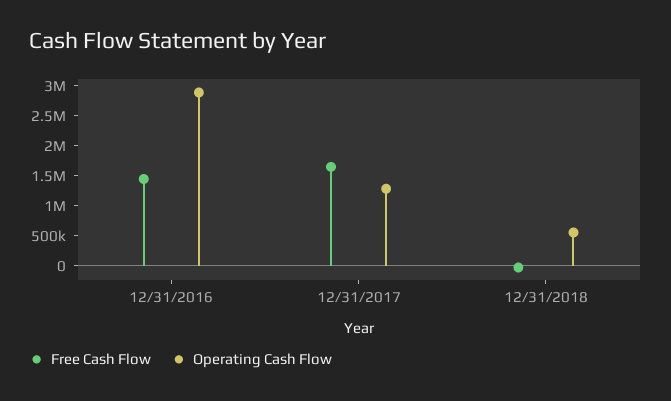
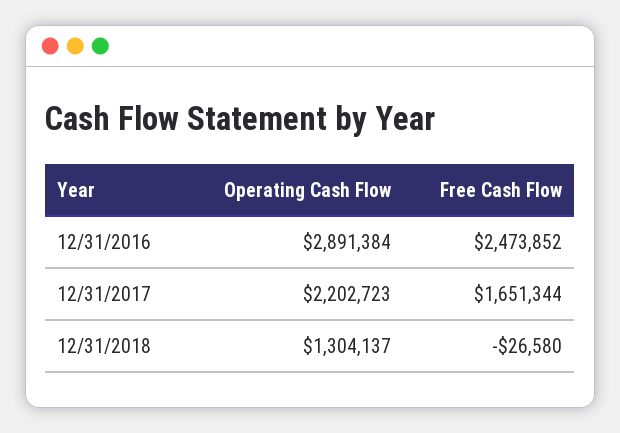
Free Cash Flow, 12/31/2016: 1500000 -> 2473852
Operating Cash Flow, 12/31/2017: 1250000 -> 2202723
Operating Cash Flow, 12/31/2018: 500000 -> 1304137

